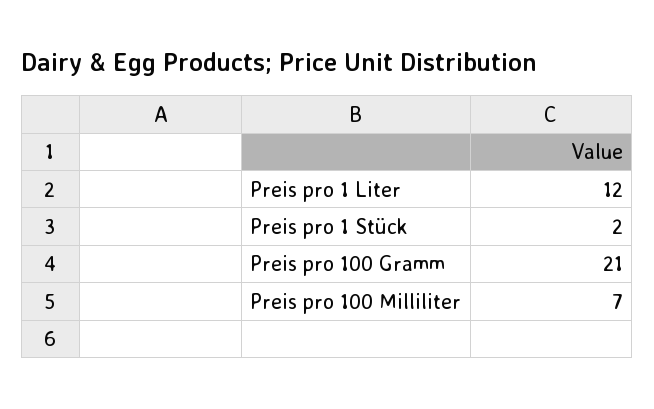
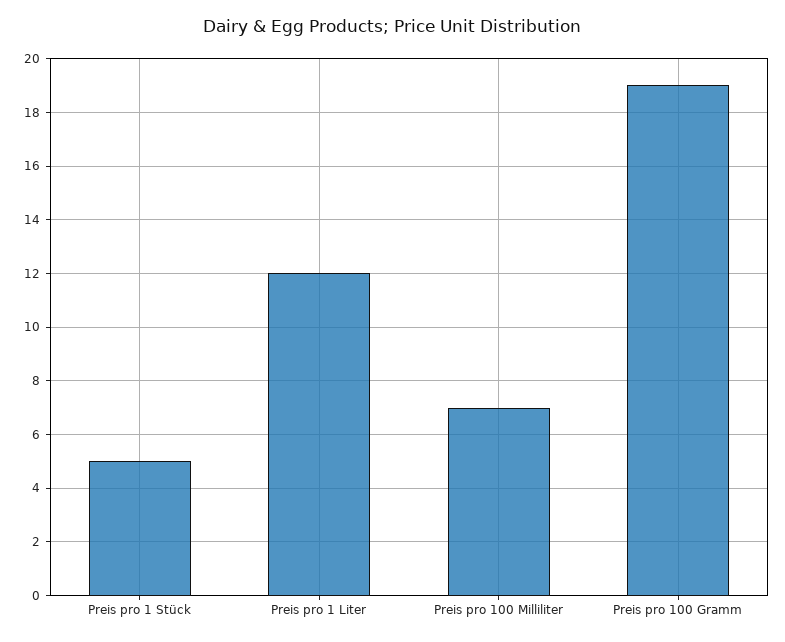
Preis pro 1 Stück: 2 -> 5
Preis pro 100 Gramm: 21 -> 19

